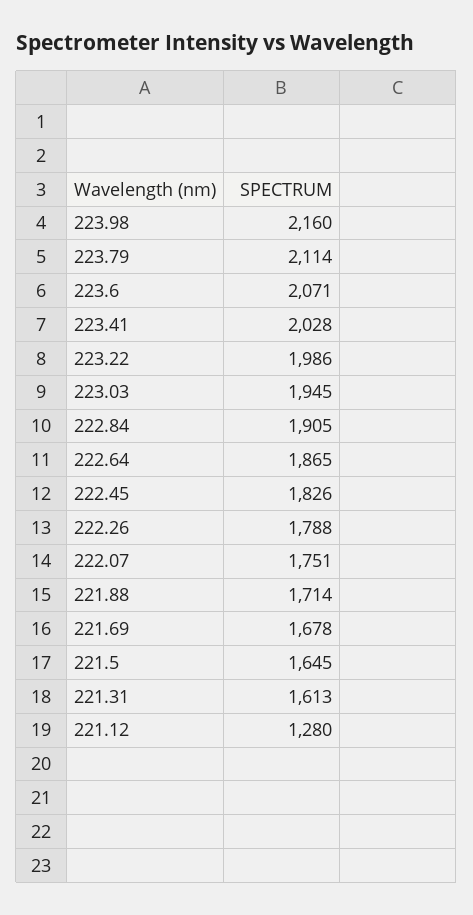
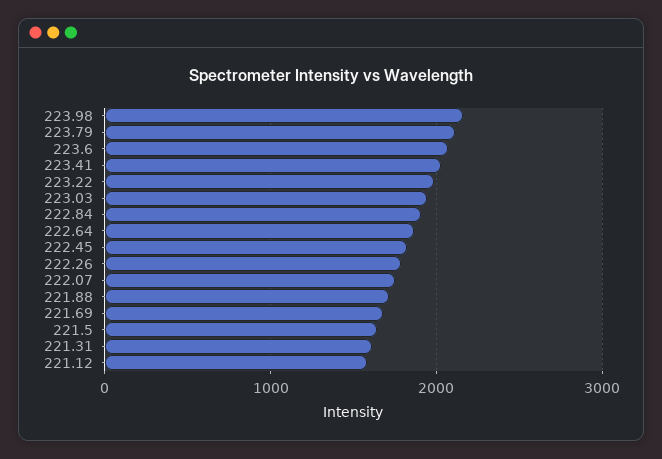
221.12: 1280 -> 1600

